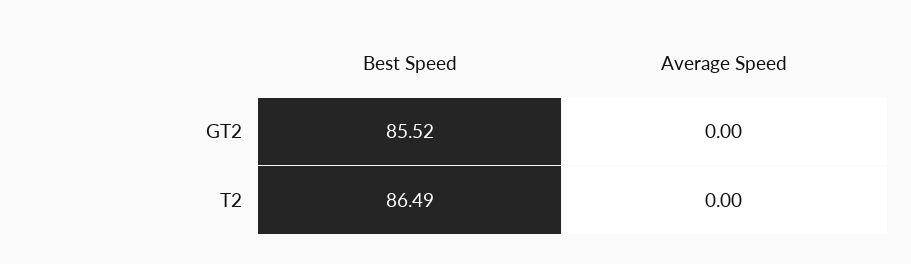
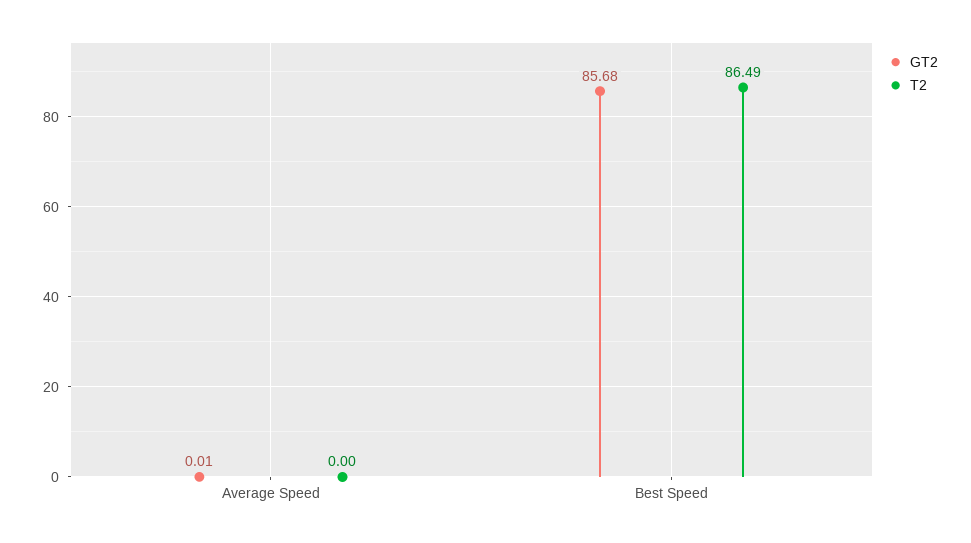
GT2, Best Speed: 85.52 -> 85.68
GT2, Average Speed: 0 -> 0.01

